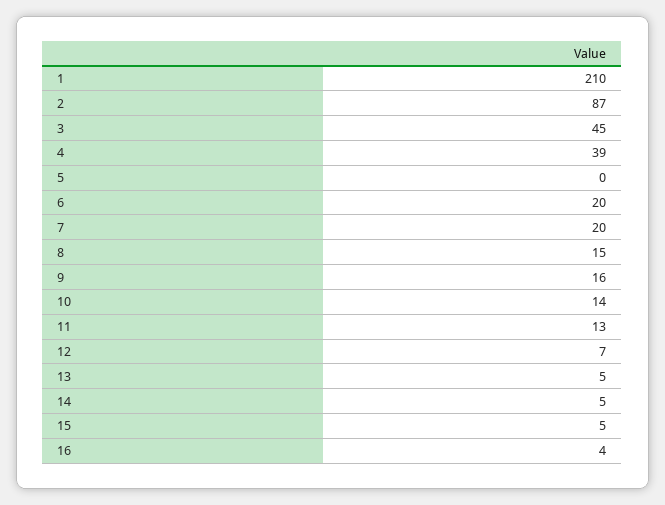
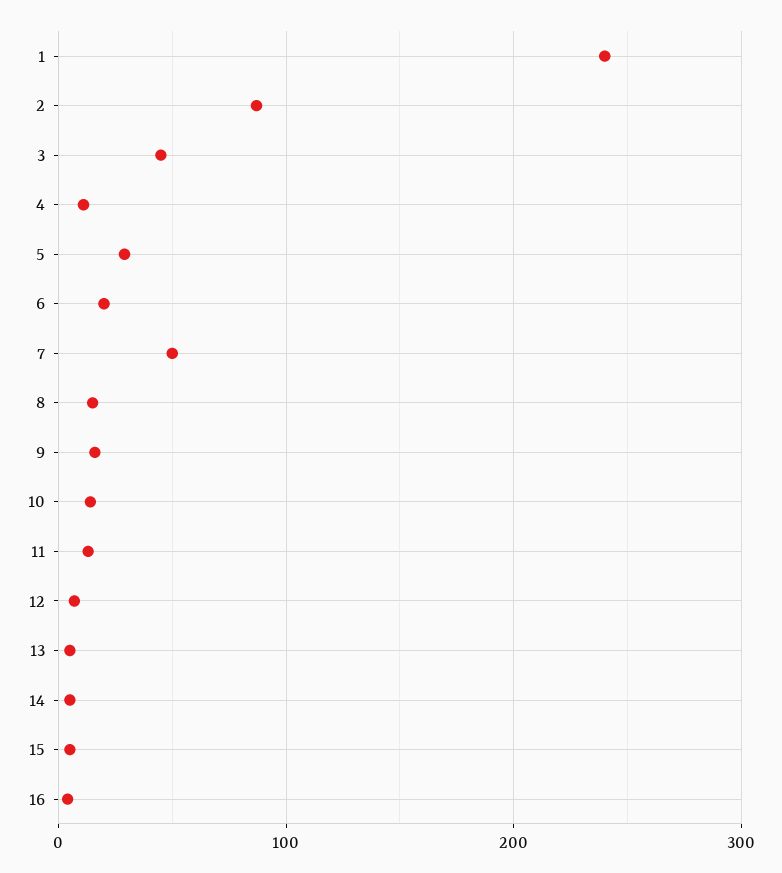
1: 210 -> 240
4: 39 -> 10
5: 0 -> 30
7: 20 -> 50

